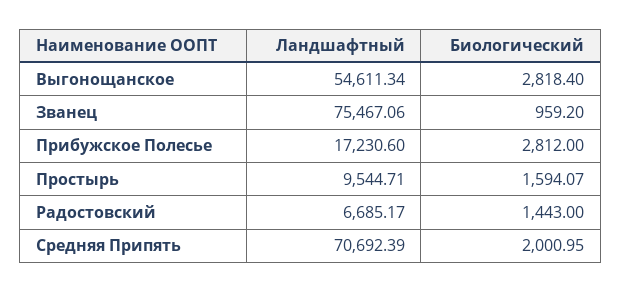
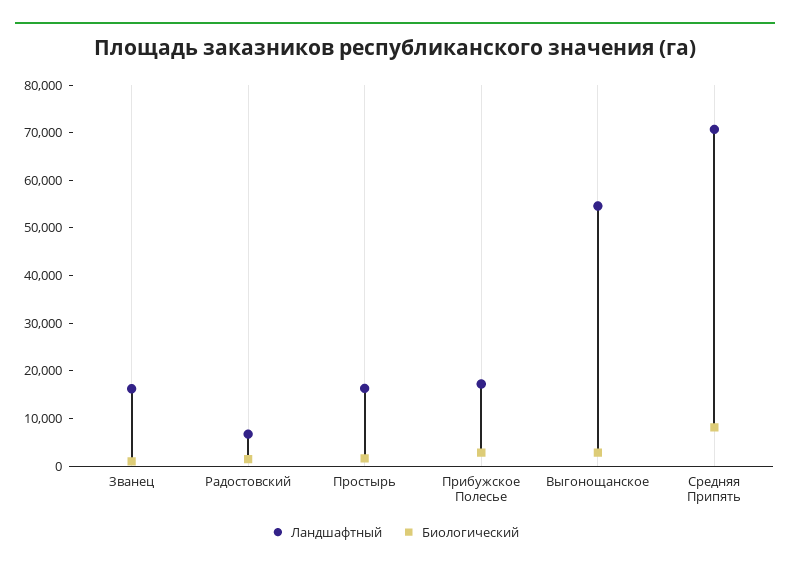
Ландшафтный, Званец: 75467.06 -> 16000
Ландшафтный, Простырь: 9544.71 -> 16000
Биологический, Средняя Припять: 2000.95 -> 8000

